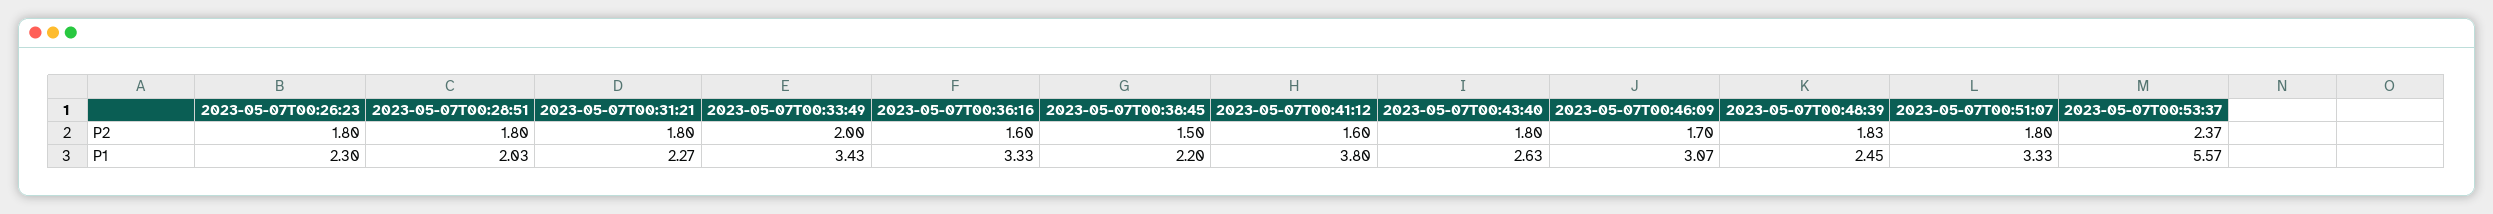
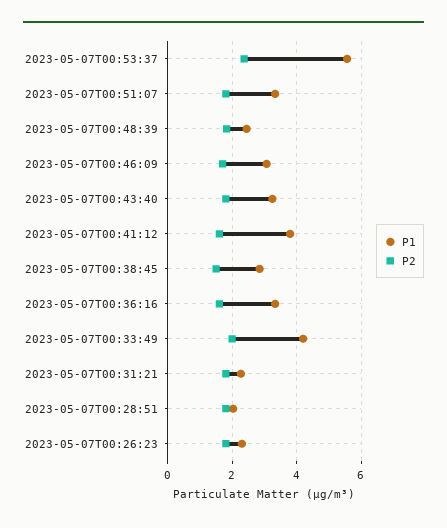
P1, 2023-05-07T00:33:49: 3.43 -> 4.2
P1, 2023-05-07T00:38:45: 2.2 -> 2.8
P1, 2023-05-07T00:43:40: 2.63 -> 3.2

